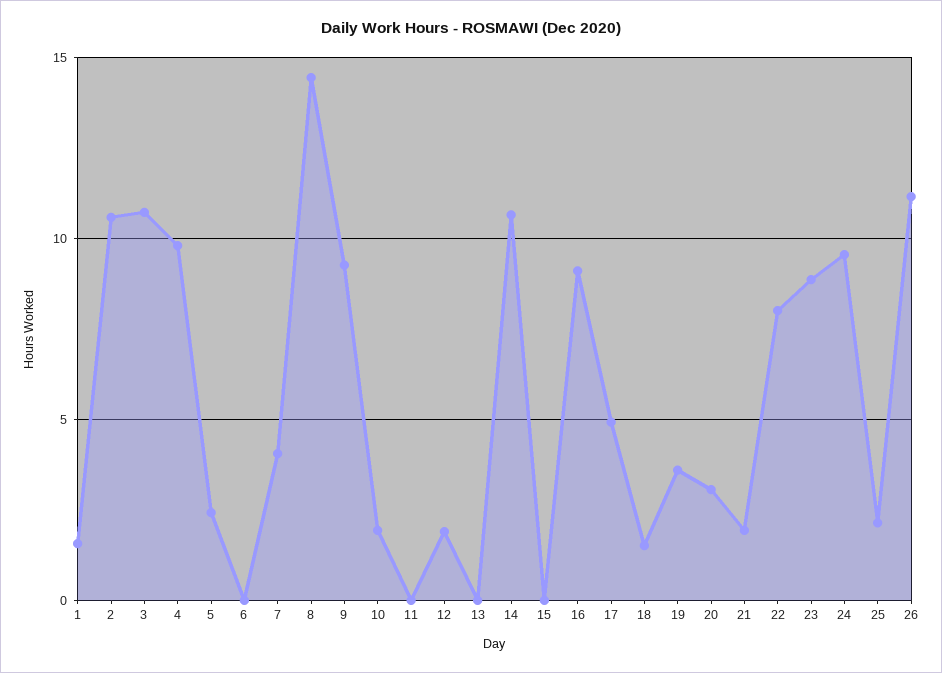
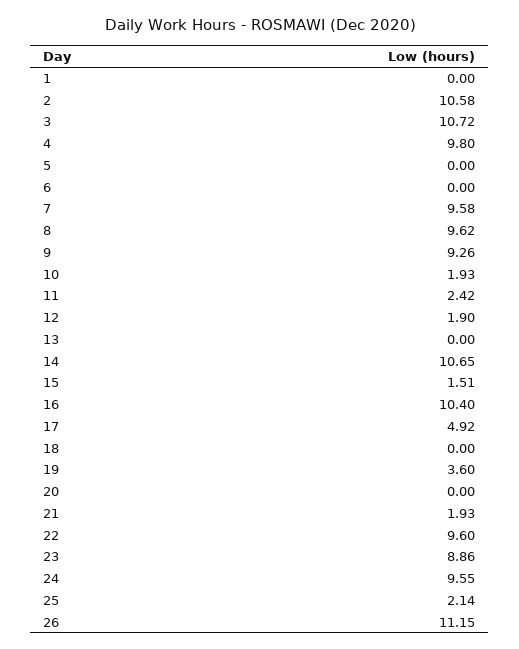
1: 1.5 -> 0
5: 2.5 -> 0
7: 4 -> 9.58
8: 14.5 -> 9.62
11: 0 -> 2.42
15: 0 -> 1.51
16: 9 -> 10.4
18: 1.5 -> 0
20: 3 -> 0
22: 8 -> 9.6

